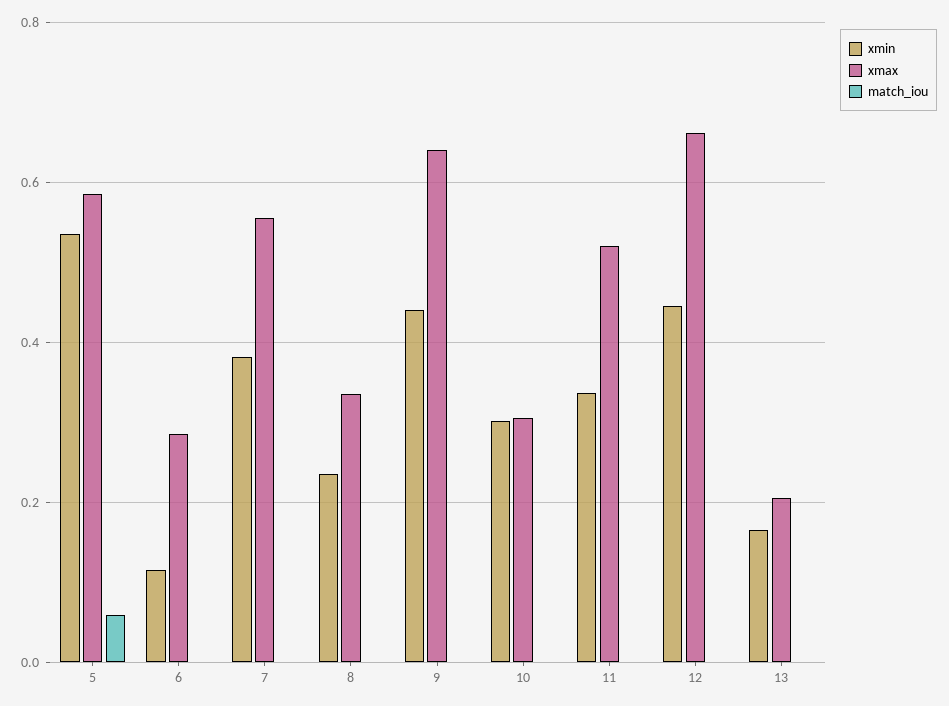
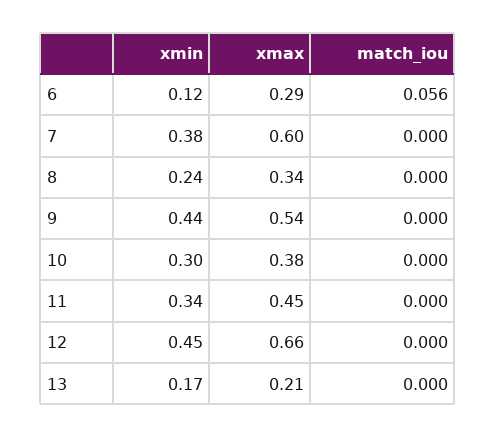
xmin, 5: 0.54 -> none
xmax, 5: 0.58 -> none
match_iou, 5: 0.06 -> none
match_iou, 6: 0 -> 0.056
xmax, 7: 0.56 -> 0.6
xmax, 9: 0.64 -> 0.54
xmax, 10: 0.3 -> 0.38
xmax, 11: 0.52 -> 0.45

